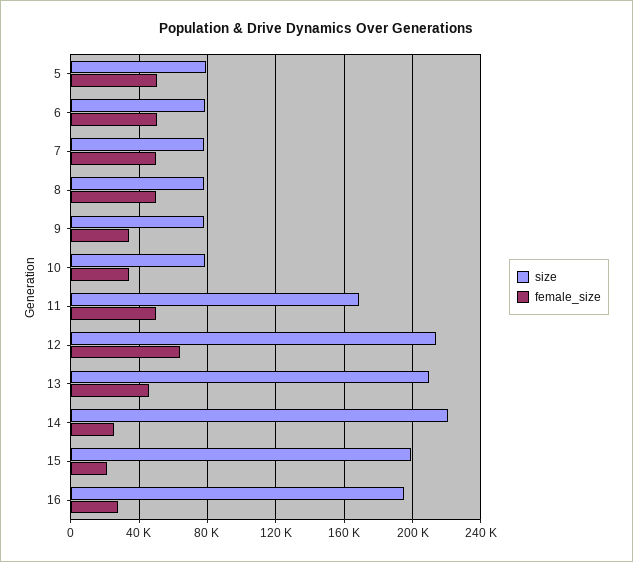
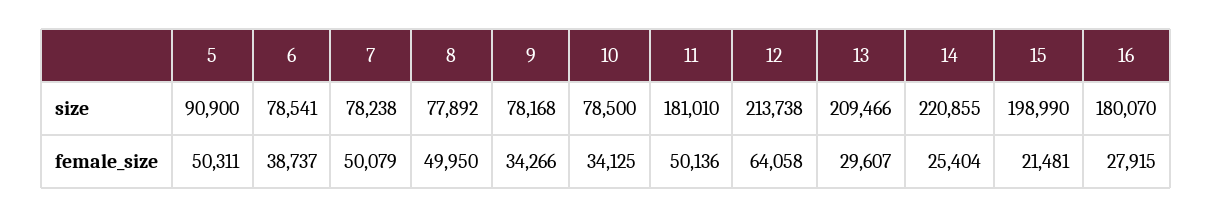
size, 5: 80000 -> 90900
female_size, 6: 50000 -> 38737
size, 11: 170000 -> 181010
female_size, 13: 45000 -> 29607
size, 16: 195000 -> 180070

